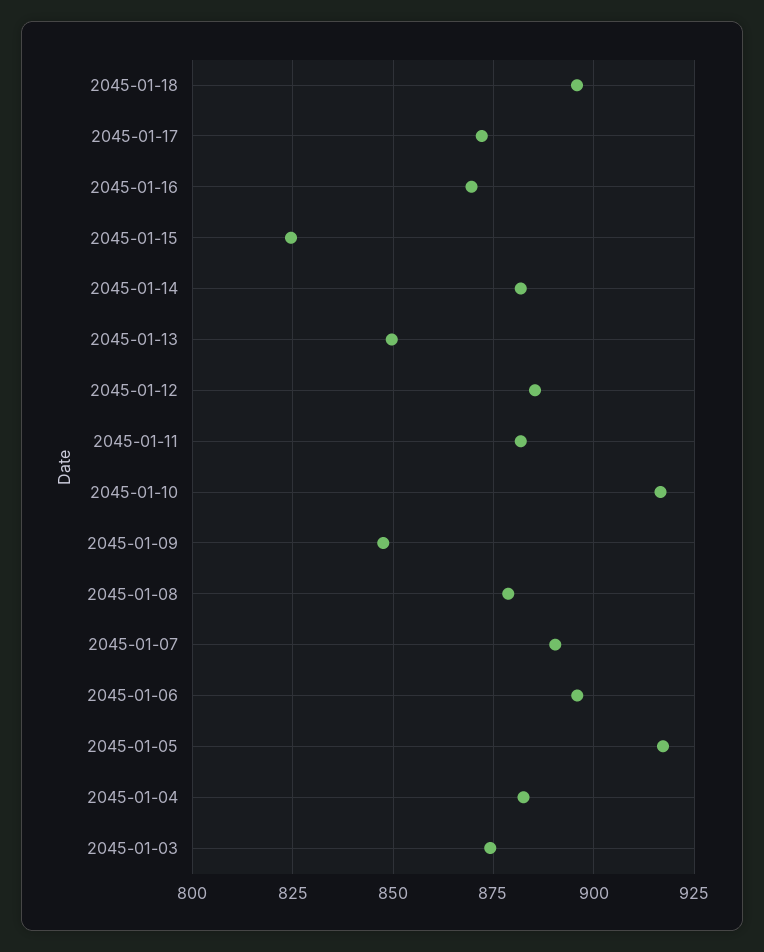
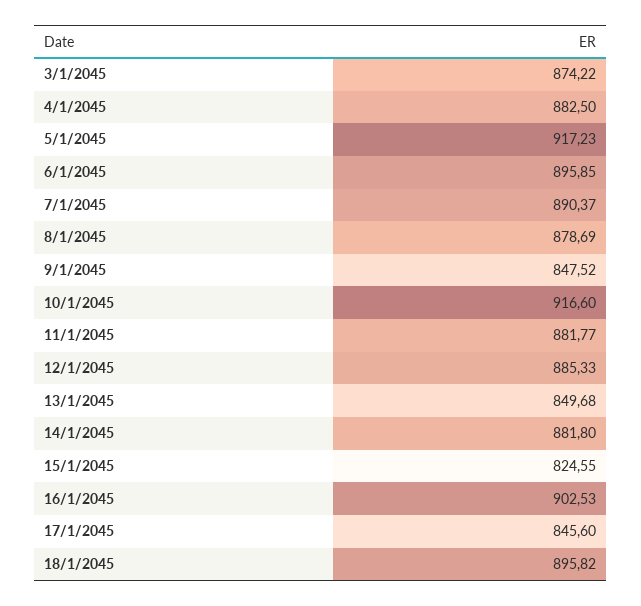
2045-01-17: 872.5 -> 845.6
2045-01-16: 870 -> 902.53

